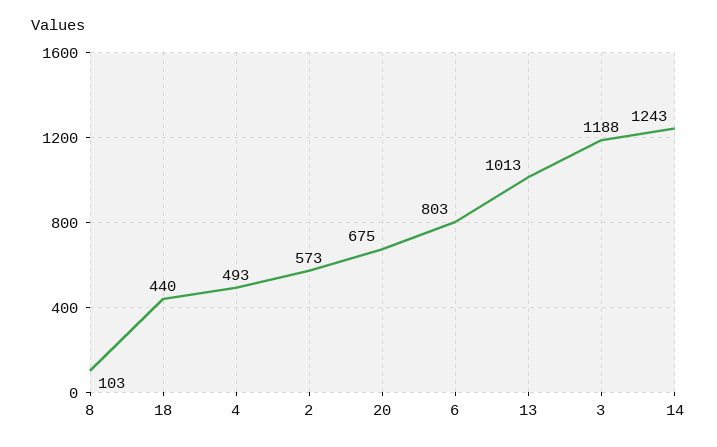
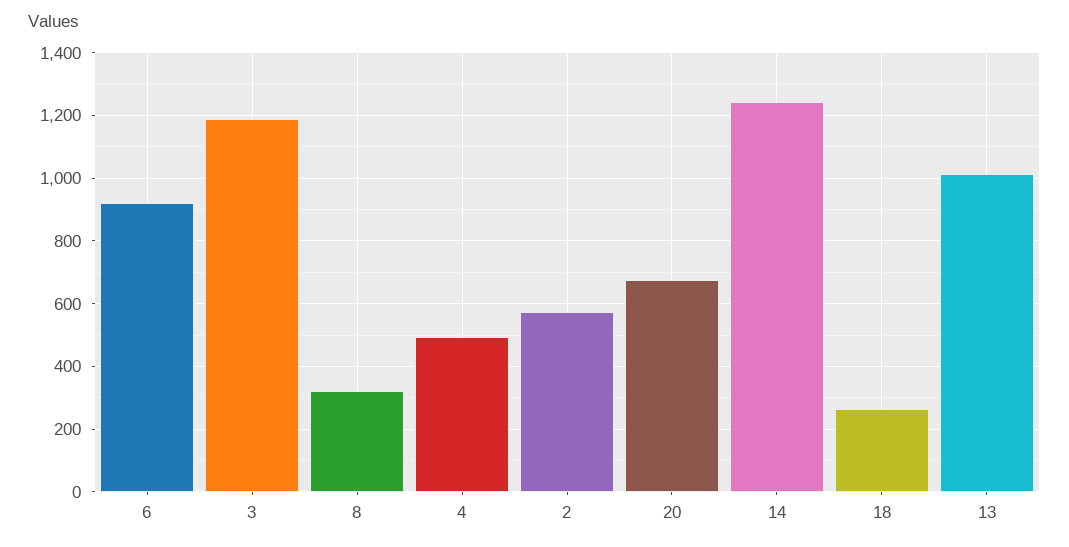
8: 103 -> 320
18: 440 -> 260
6: 803 -> 920

